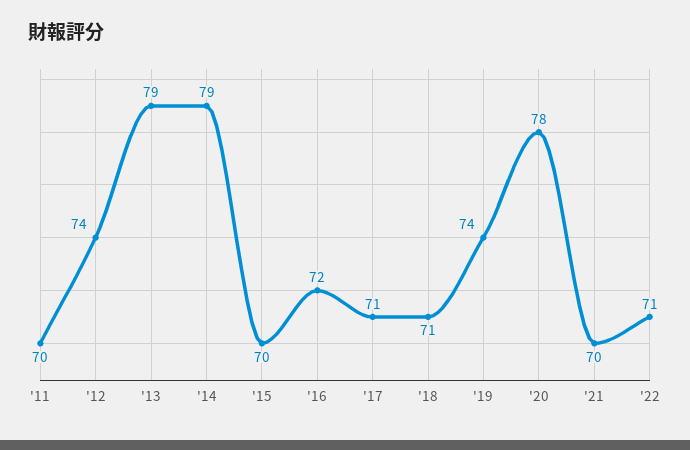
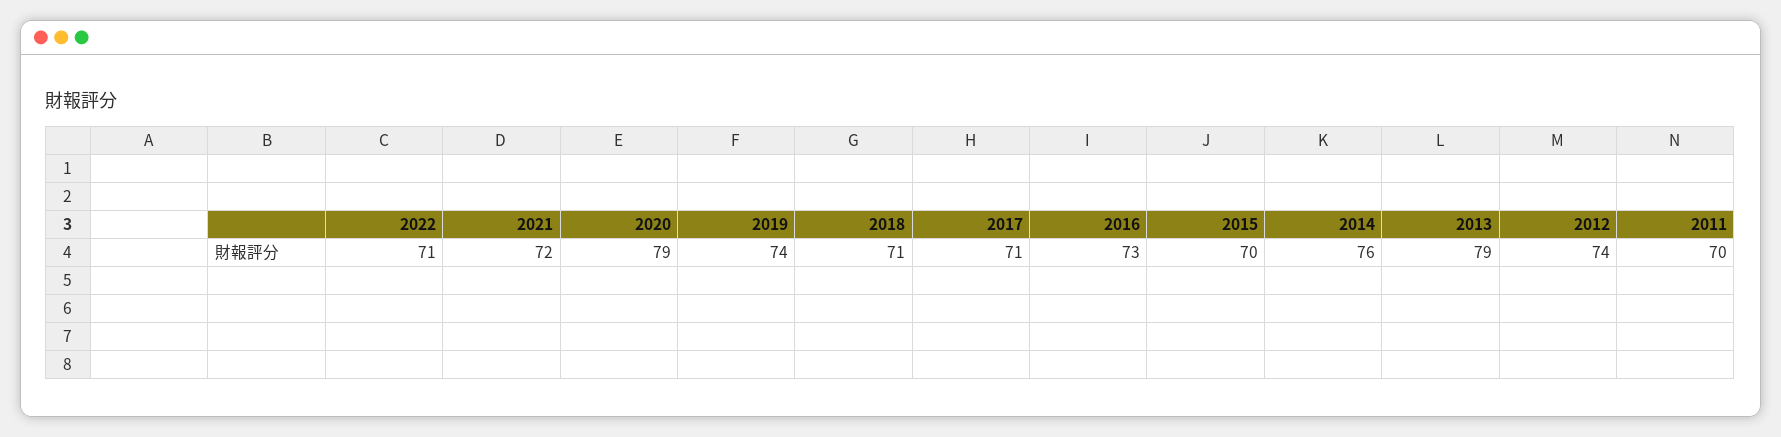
'14: 79 -> 76
'16: 72 -> 73
'20: 78 -> 79
'21: 70 -> 72

